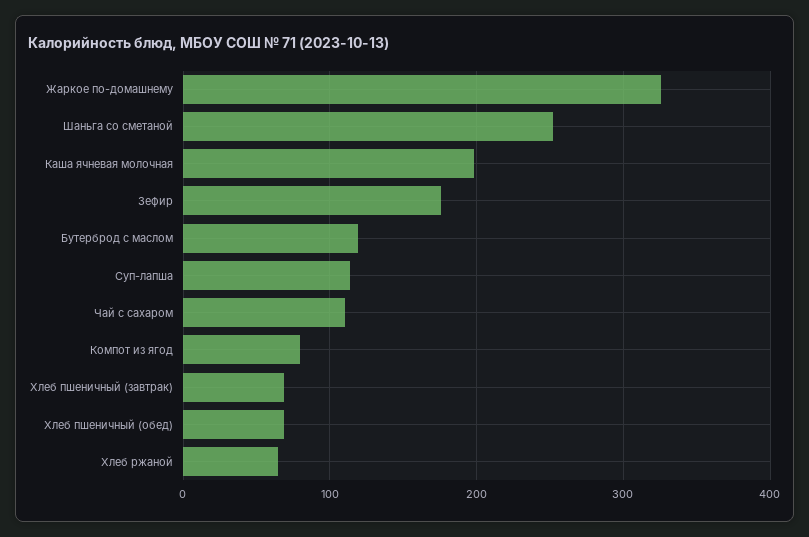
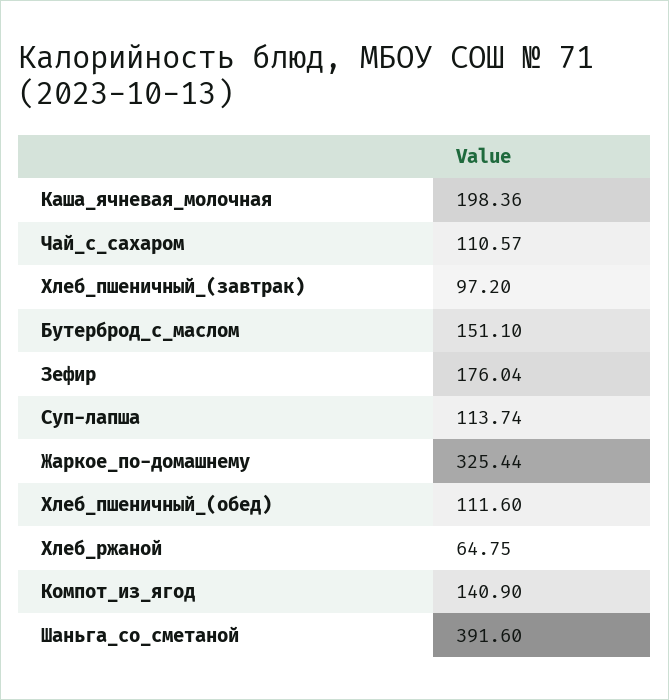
Шаньга со сметаной: 250 -> 391.6
Бутерброд с маслом: 120 -> 151.1
Компот из ягод: 80 -> 140.9
Хлеб пшеничный (завтрак): 70 -> 97.2
Хлеб пшеничный (обед): 70 -> 111.6

